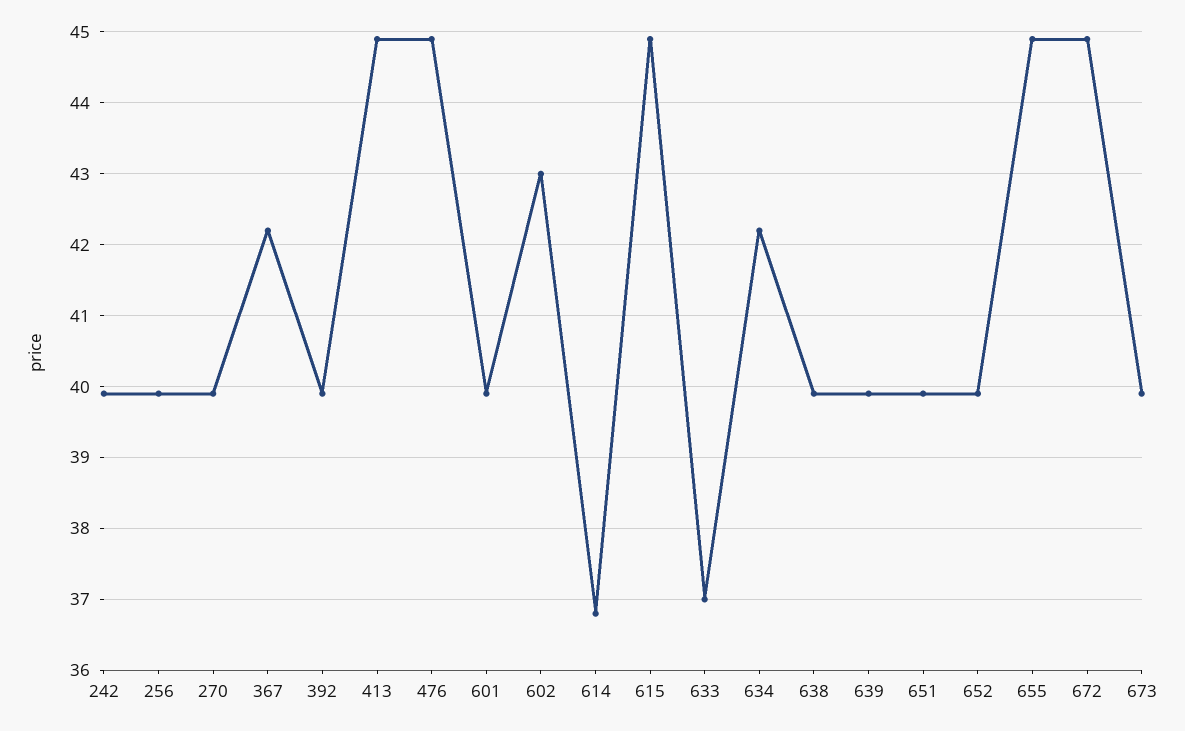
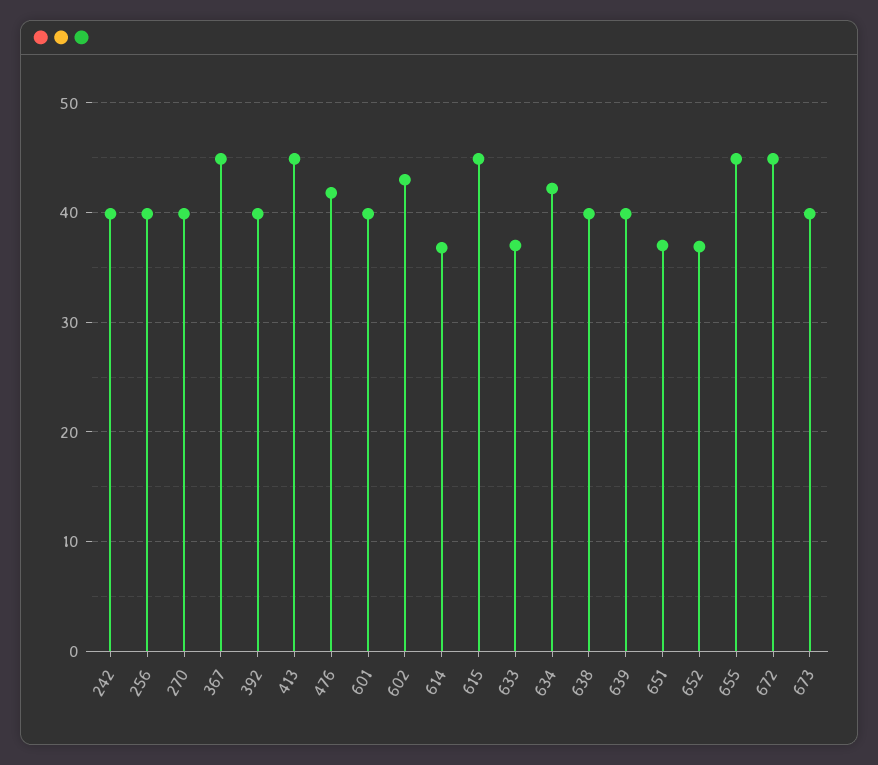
367: 42.2 -> 45
476: 44.9 -> 42
651: 39.9 -> 37
652: 39.9 -> 37

